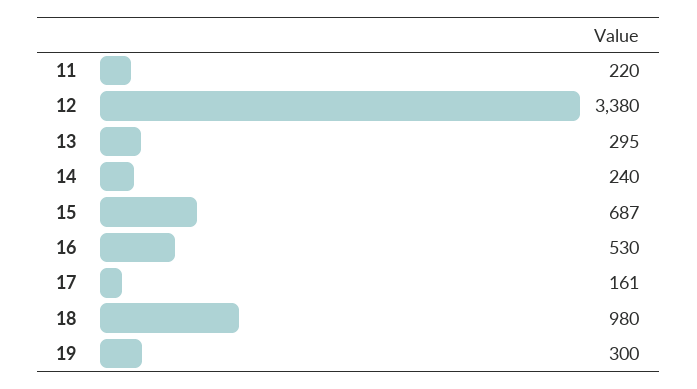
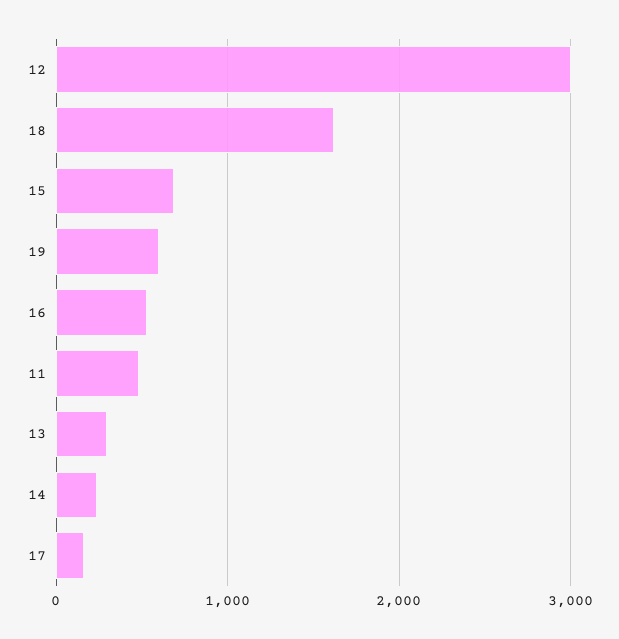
11: 220 -> 500
12: 3380 -> 3000
18: 980 -> 1600
19: 300 -> 600

